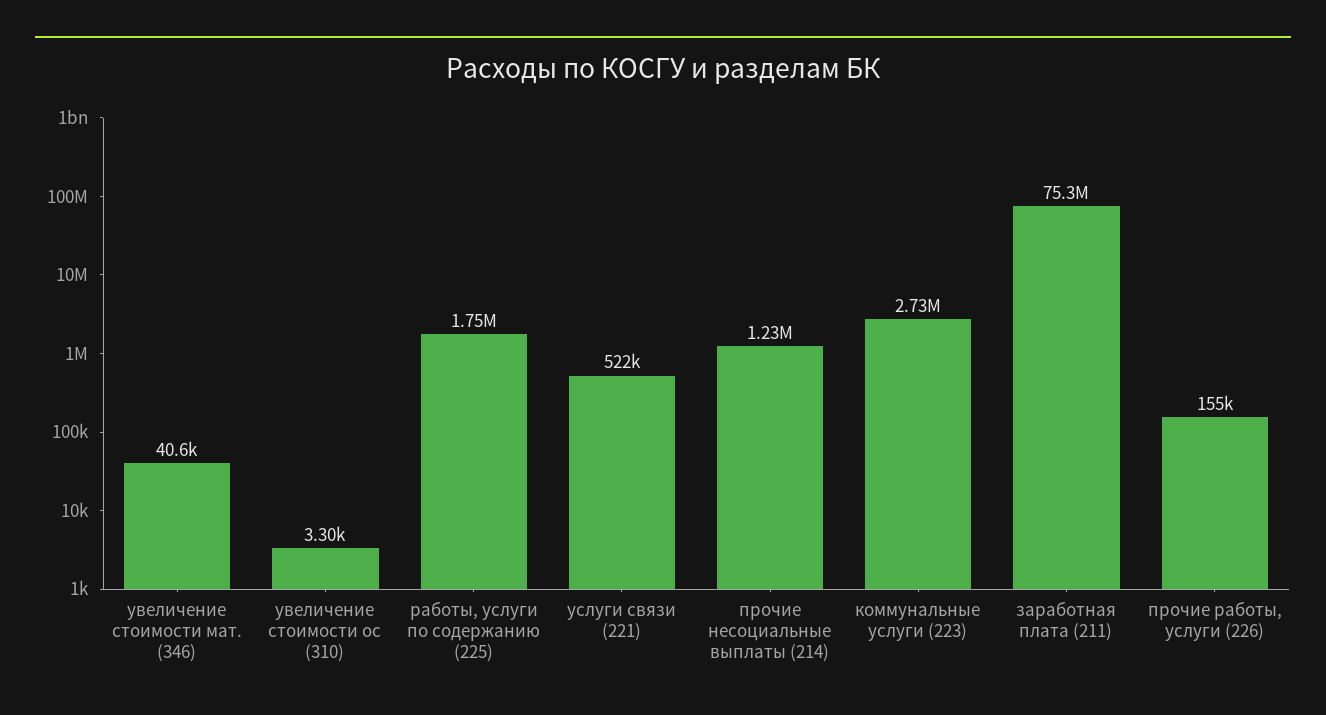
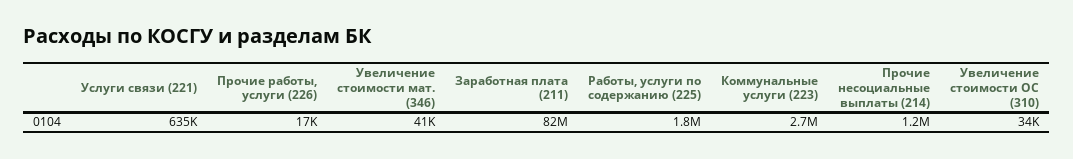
увеличение стоимости ос (310): 3300 -> 34000
услуги связи (221): 522000 -> 635000
заработная плата (211): 75300000 -> 82000000
прочие работы, услуги (226): 155000 -> 17000

